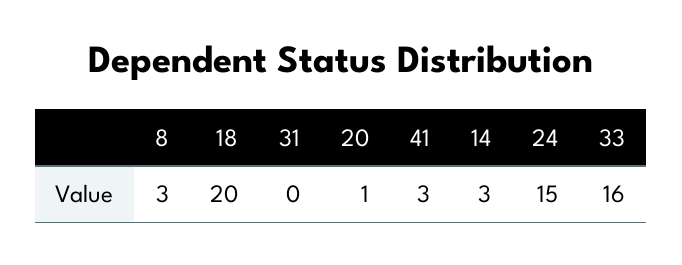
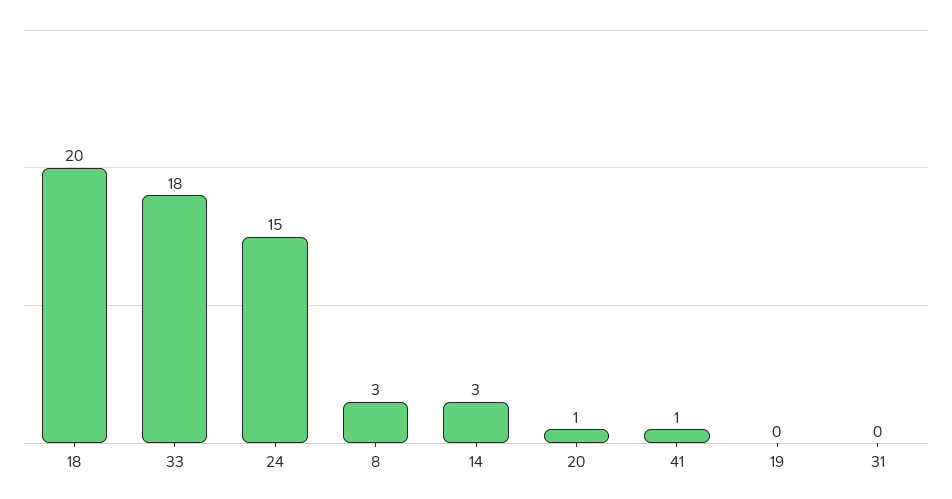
41: 3 -> 1
33: 16 -> 18
19: none -> 0

